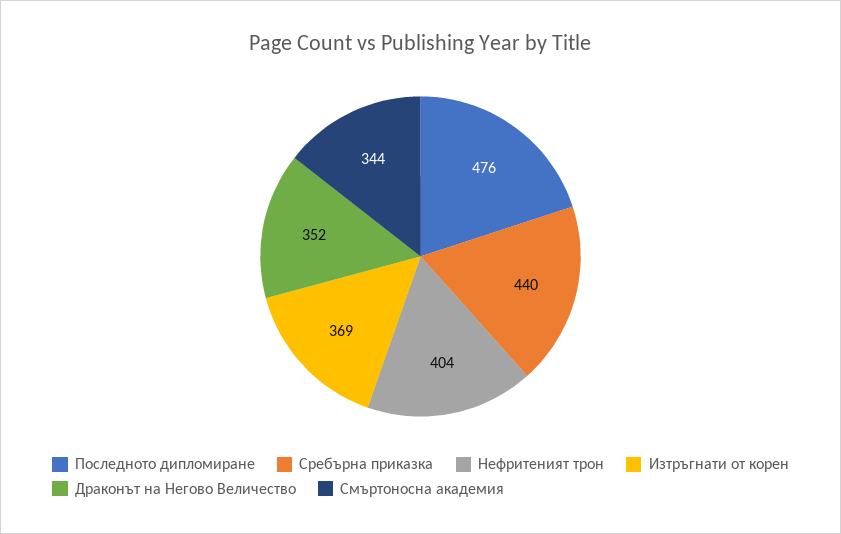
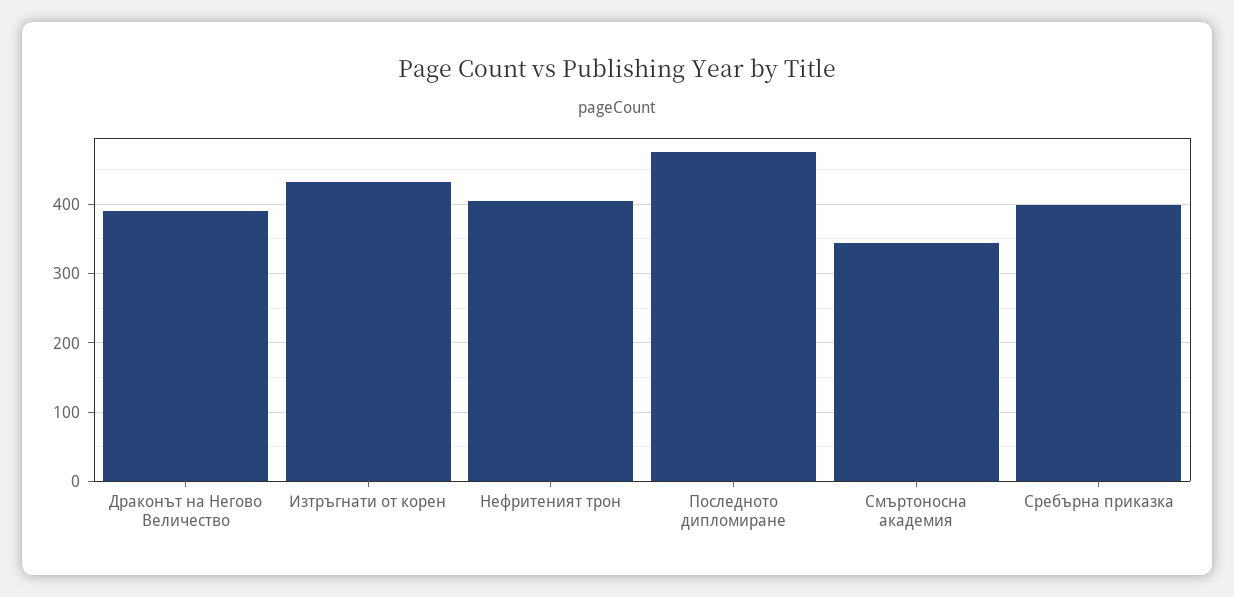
Сребърна приказка: 440 -> 400
Изтръгнати от корен: 369 -> 430
Драконът на Негово Величество: 352 -> 390

